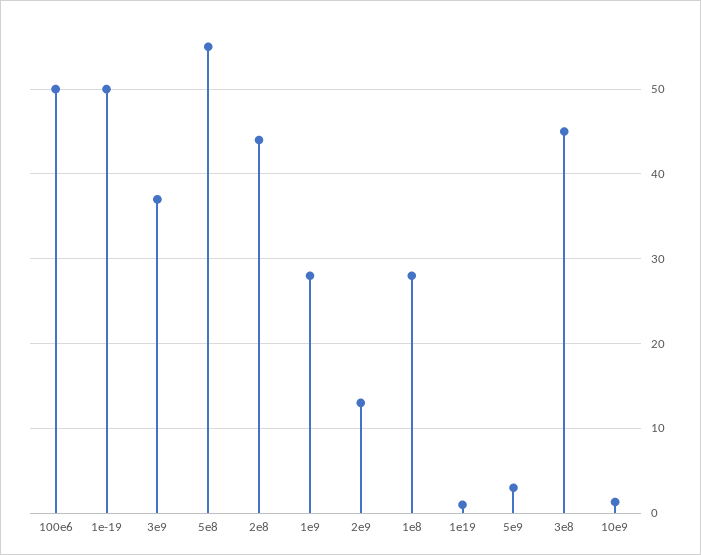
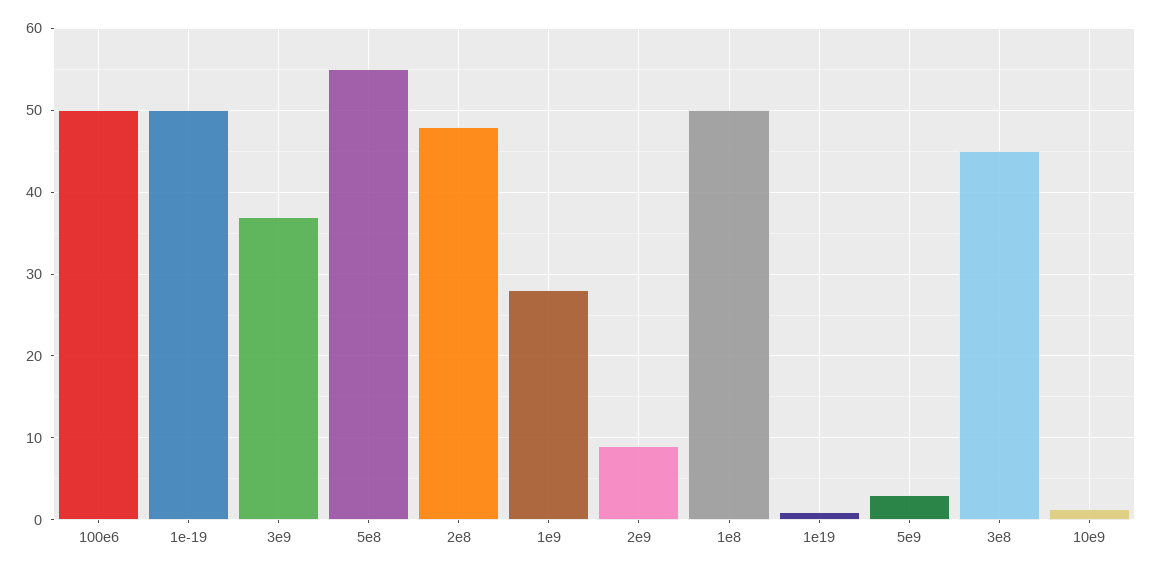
2e8: 44 -> 48
2e9: 13 -> 9
1e8: 28 -> 50

